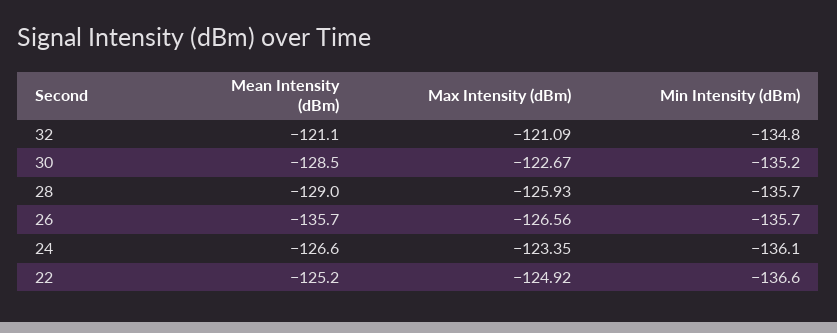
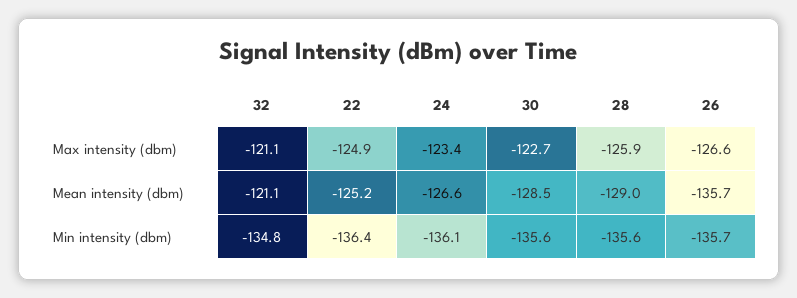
Min Intensity (dBm), 30: -135.2 -> -135.6
Min Intensity (dBm), 28: -135.7 -> -135.6
Min Intensity (dBm), 22: -136.6 -> -136.4

